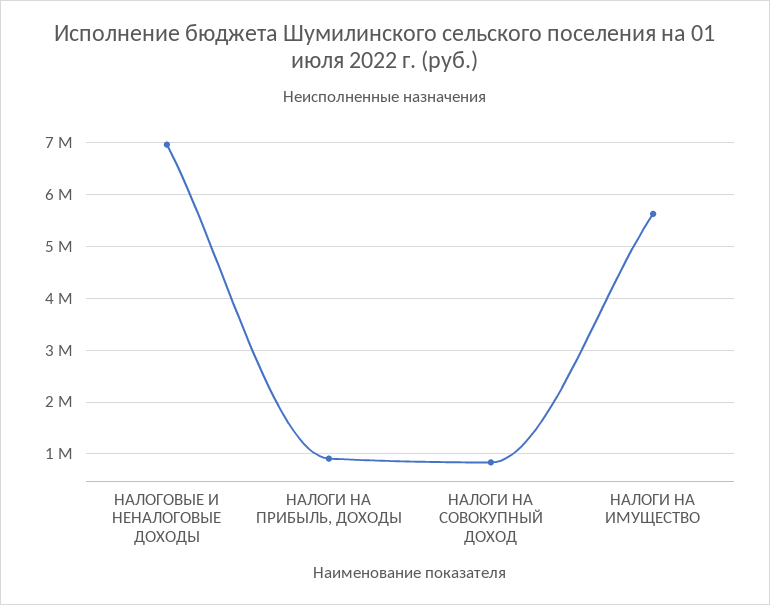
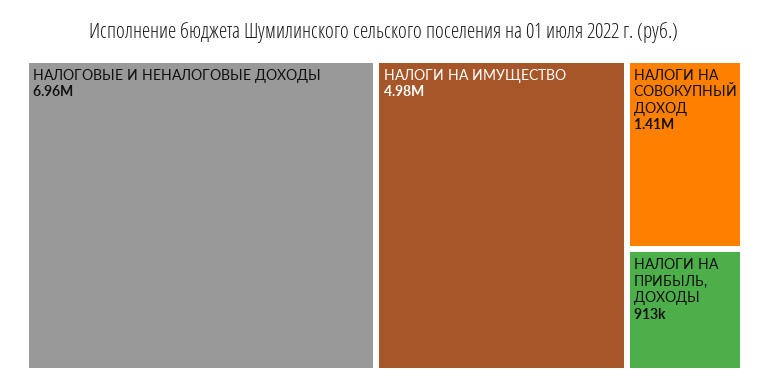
НАЛОГИ НА СОВОКУПНЫЙ ДОХОД: 800000 -> 1410000
НАЛОГИ НА ИМУЩЕСТВО: 5600000 -> 4980000

